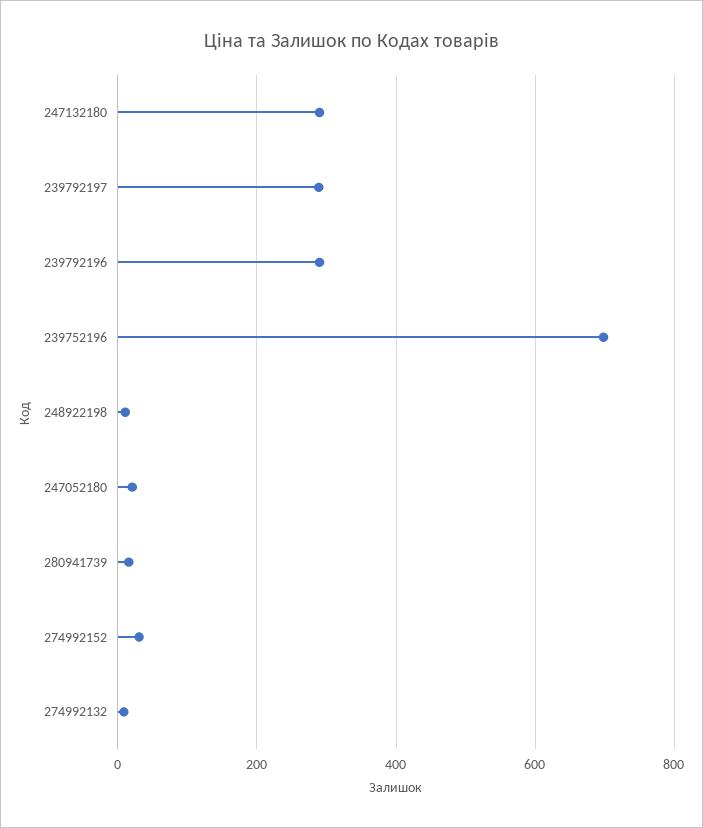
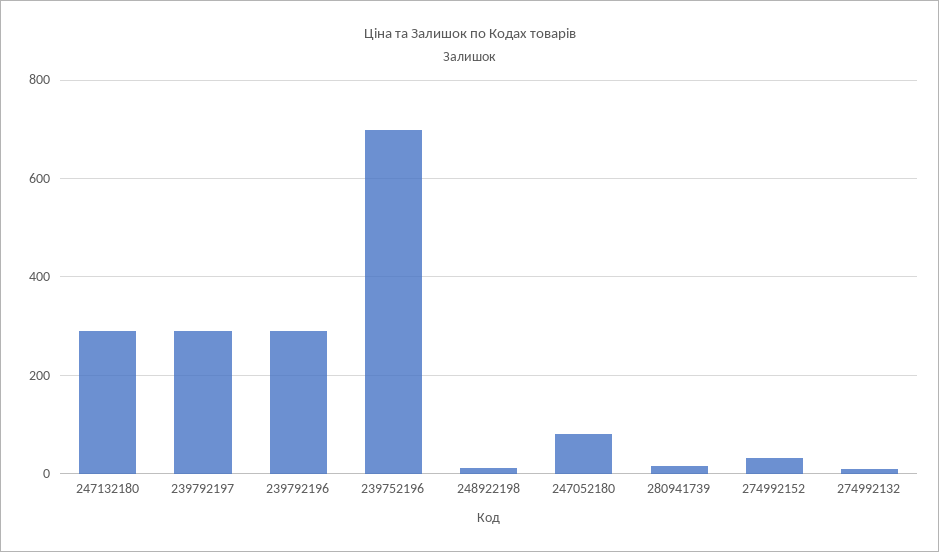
247052180: 20 -> 80

